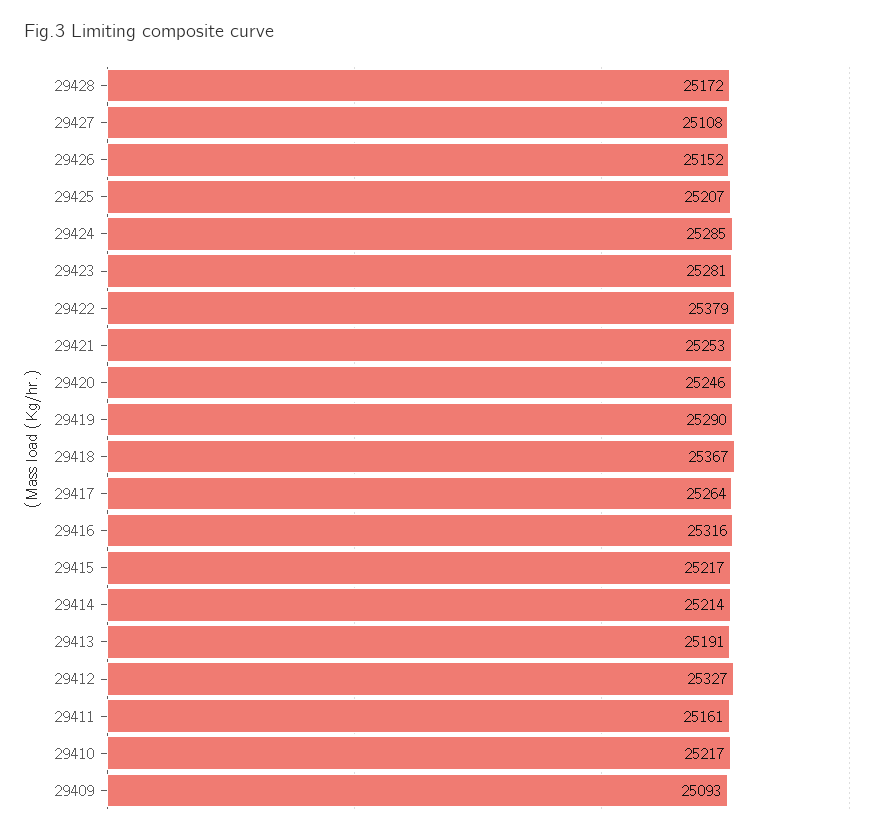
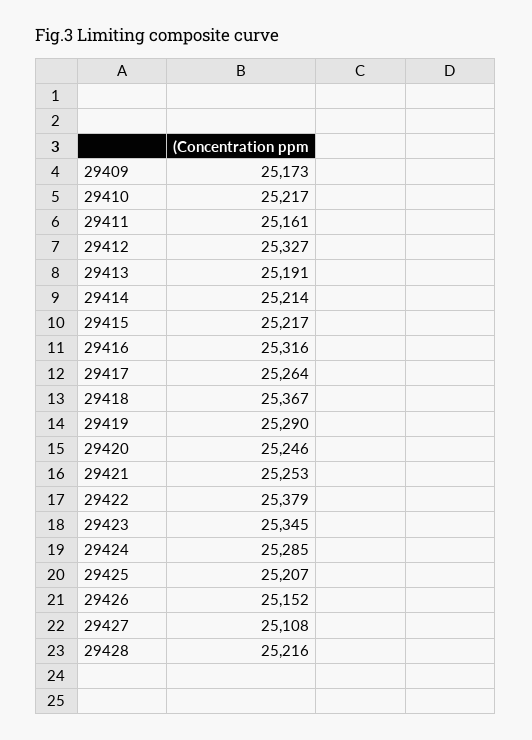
29428: 25172 -> 25216
29423: 25281 -> 25345
29409: 25093 -> 25173

